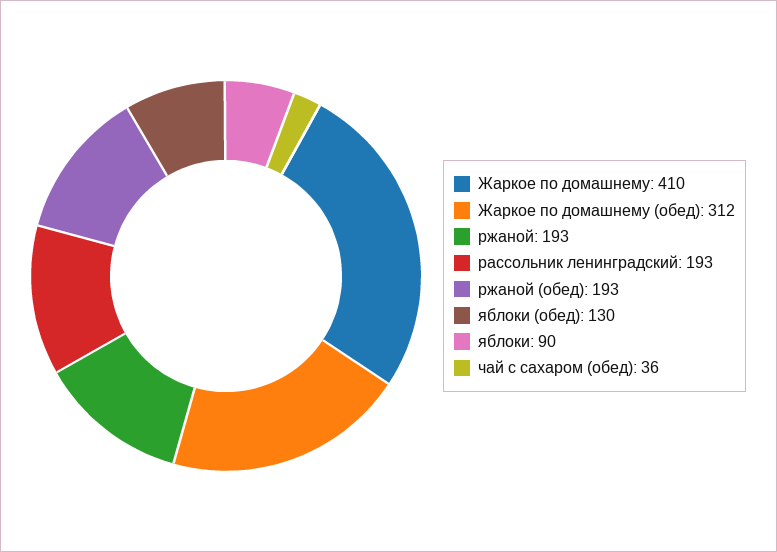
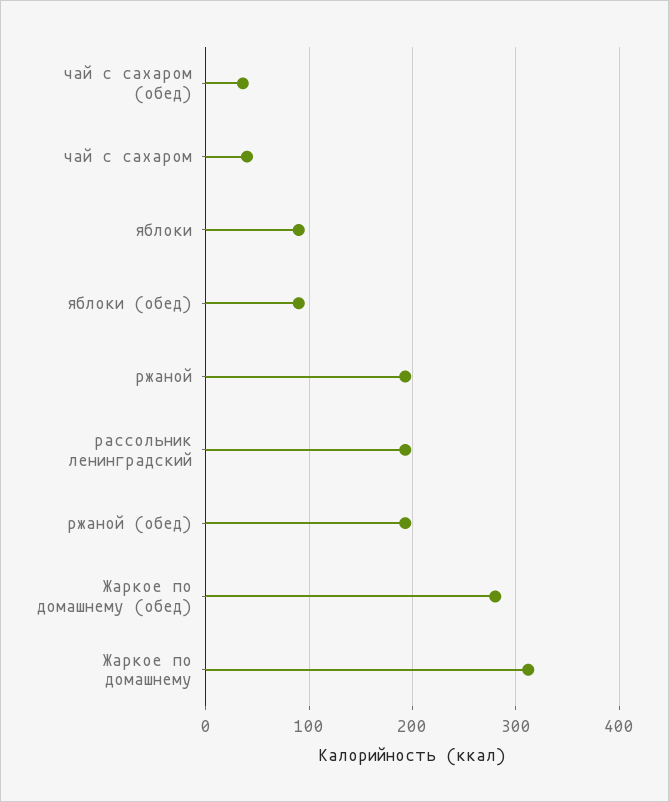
Жаркое по домашнему: 410 -> 310
Жаркое по домашнему (обед): 312 -> 280
яблоки (обед): 130 -> 90
чай с сахаром: none -> 40

